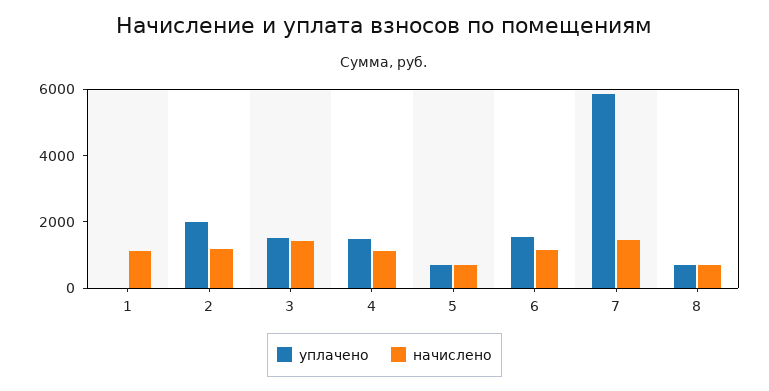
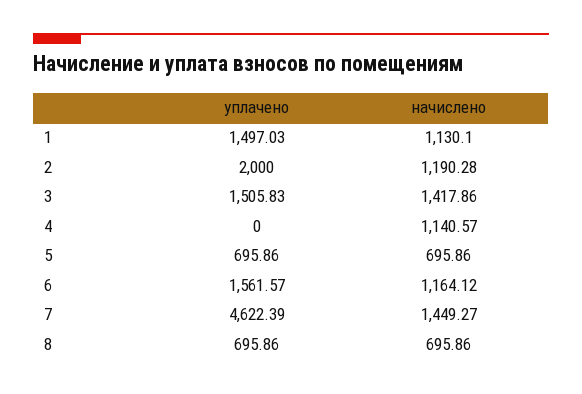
уплачено, 1: 0 -> 1497.03
уплачено, 4: 1500 -> 0
уплачено, 7: 6000 -> 4622.39

